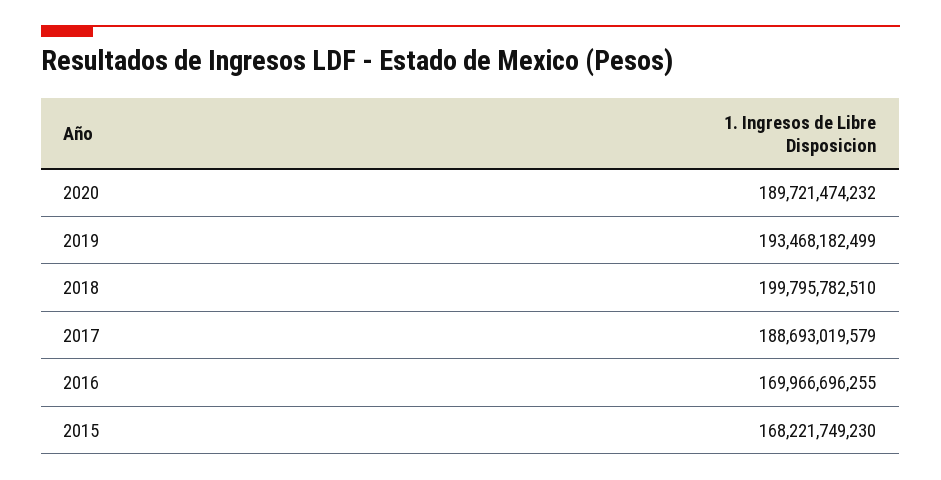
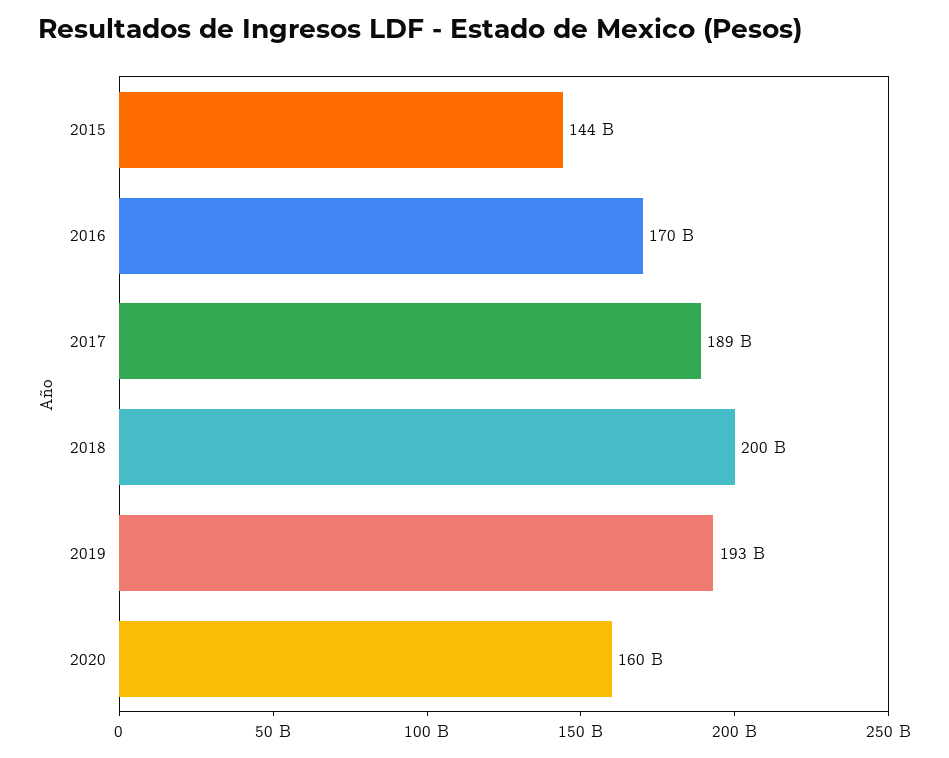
2020: 189721474232 -> 160000000000
2015: 168221749230 -> 144000000000

